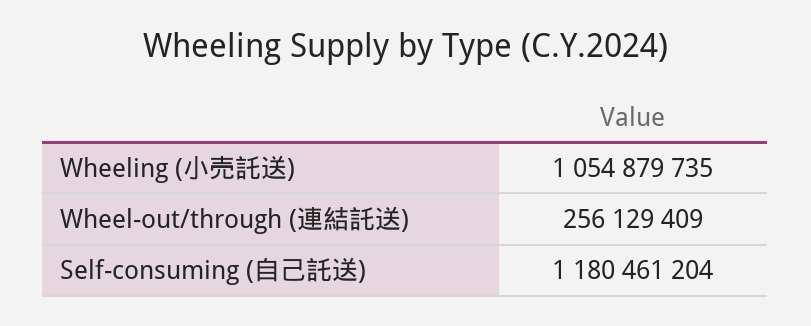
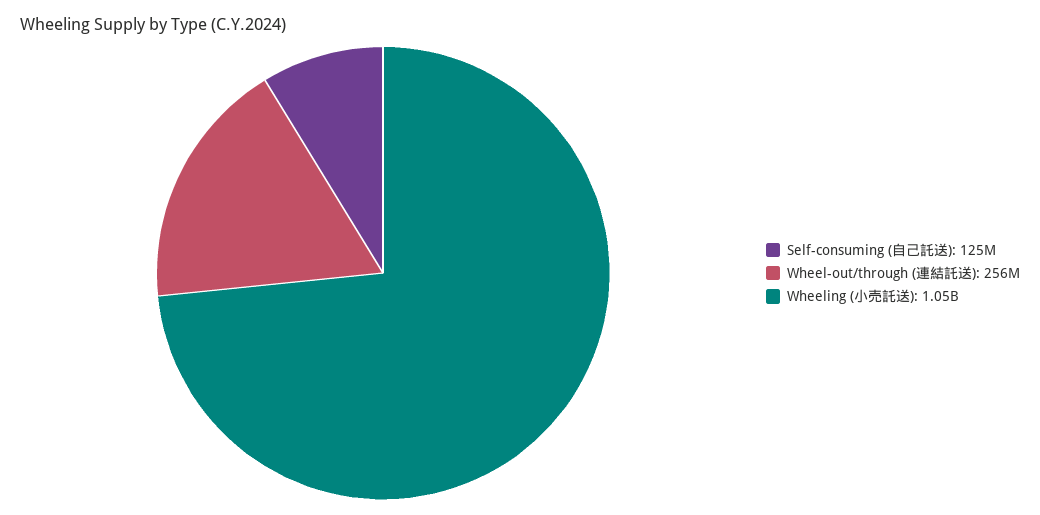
Self-consuming (自己託送): 1180461204 -> 125000000

